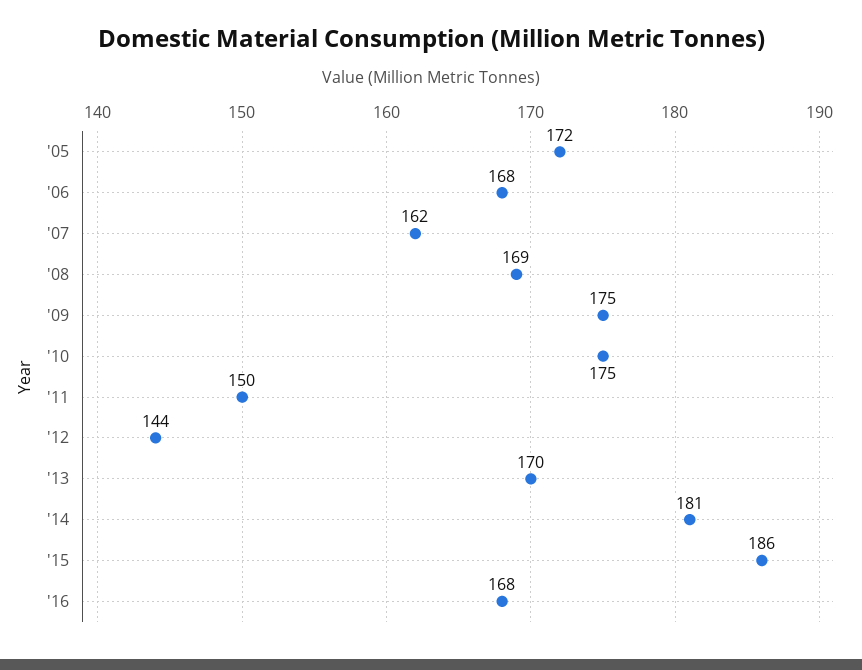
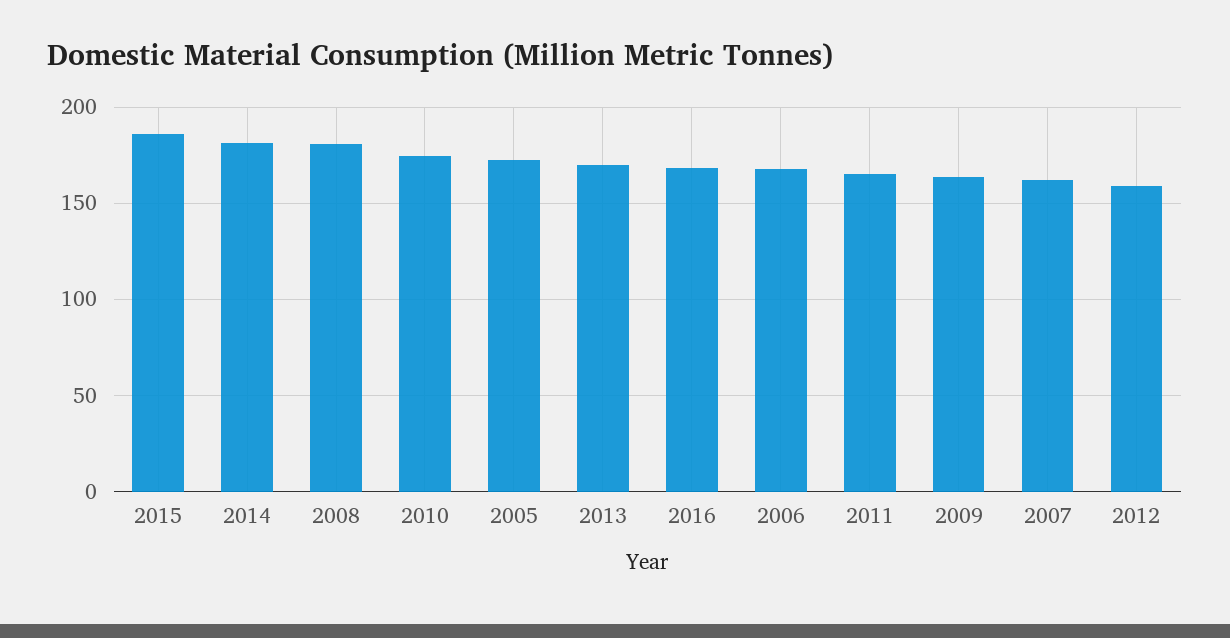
'08: 169 -> 180
'09: 175 -> 165
'11: 150 -> 165
'12: 144 -> 160

